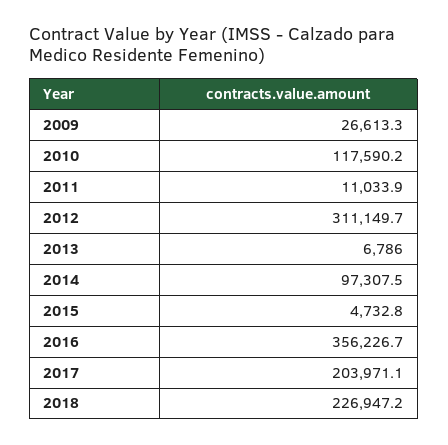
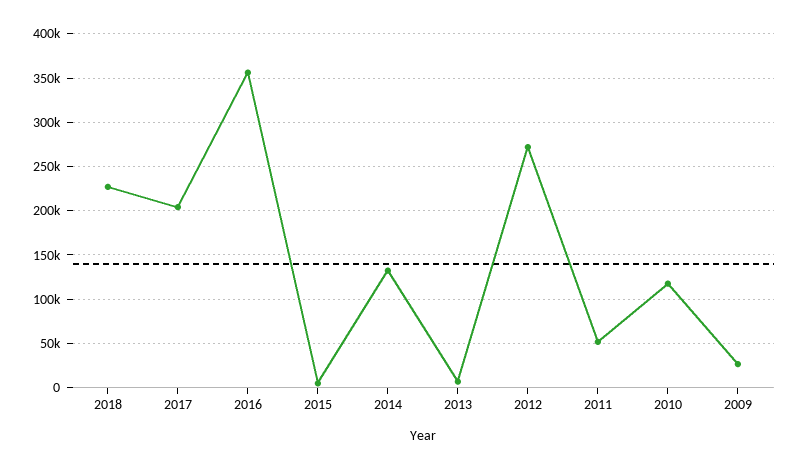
2011: 11033.9 -> 50000
2012: 311149.7 -> 270000
2014: 97307.5 -> 130000

